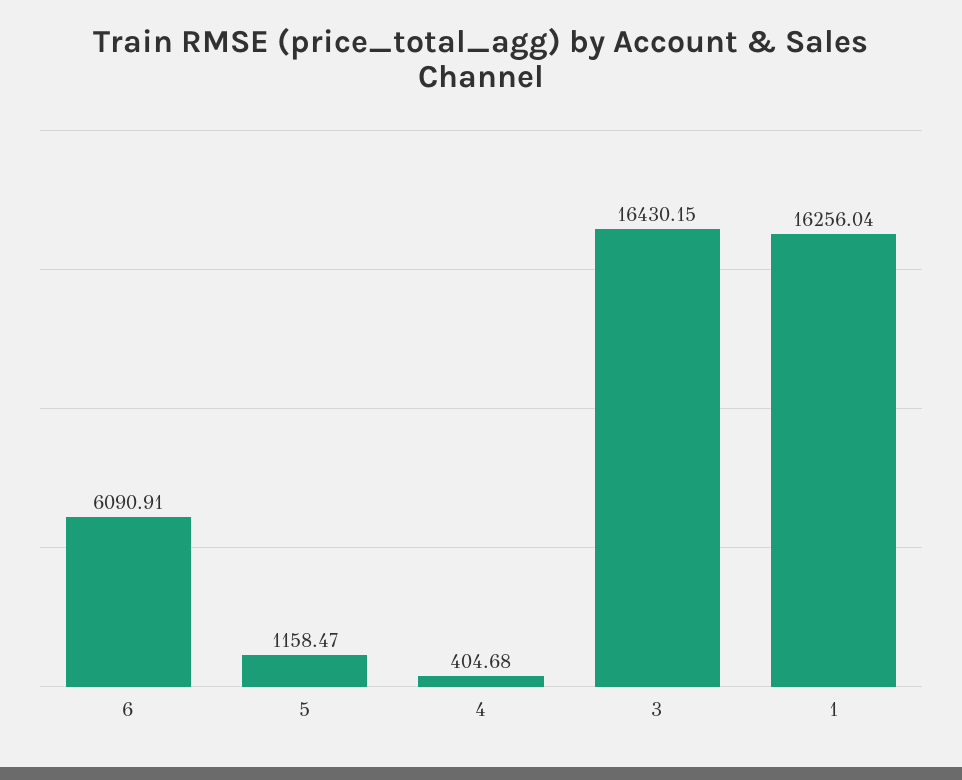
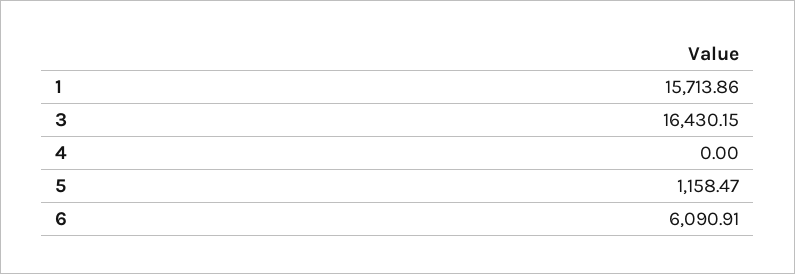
4: 404.68 -> 0
1: 16256.04 -> 15713.86

